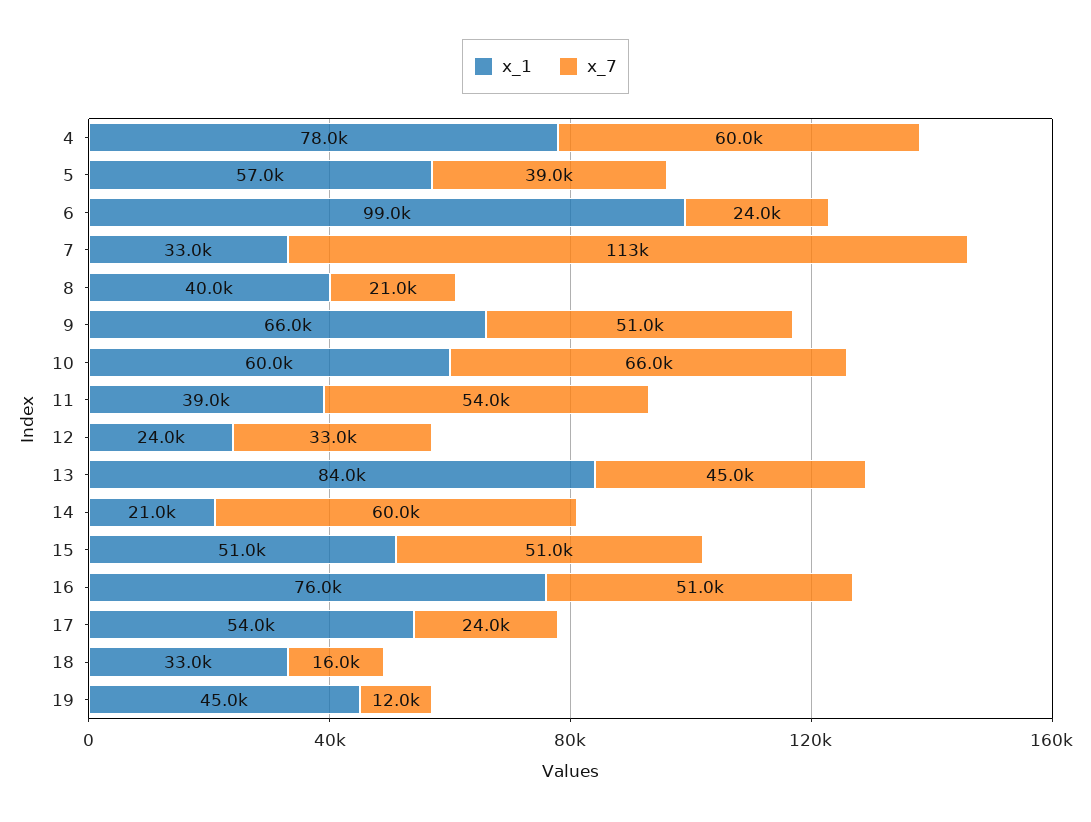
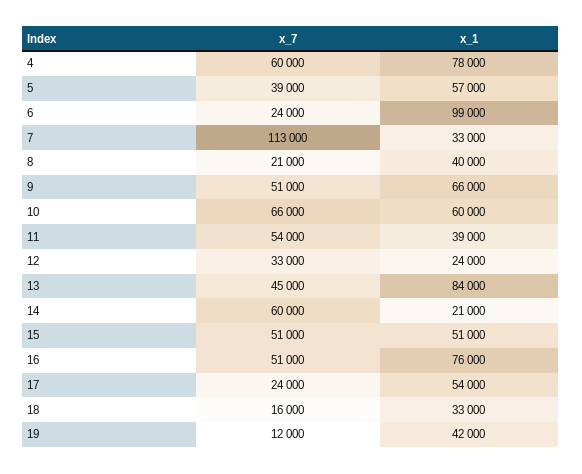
x_1, 19: 45000 -> 42000

